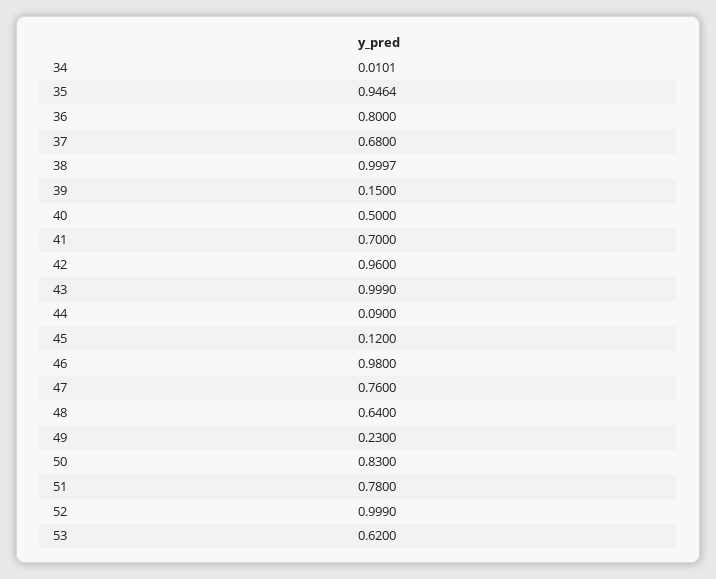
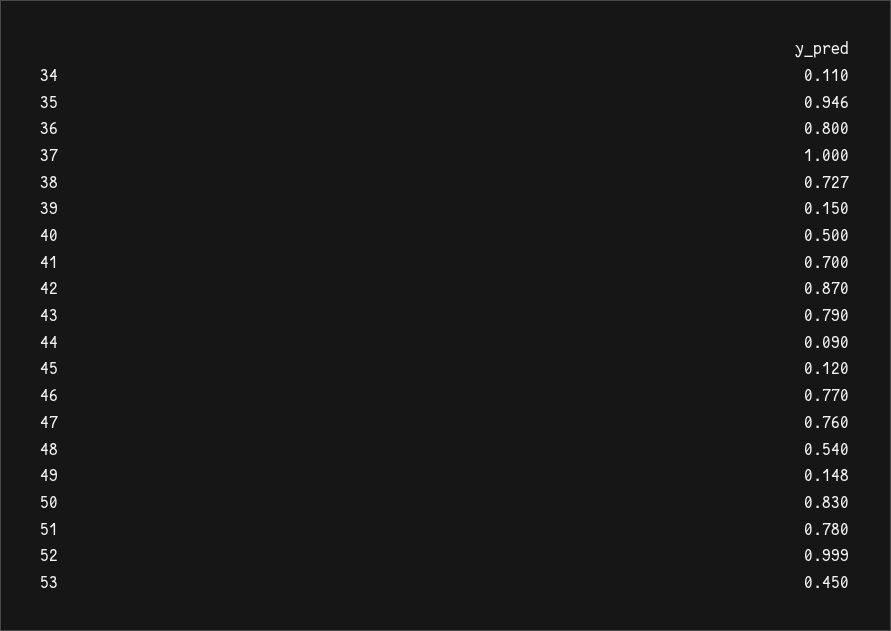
34: 0.0101 -> 0.11
37: 0.68 -> 1
38: 0.9997 -> 0.727
42: 0.96 -> 0.87
43: 0.999 -> 0.79
46: 0.98 -> 0.77
48: 0.64 -> 0.54
49: 0.23 -> 0.148
53: 0.62 -> 0.45

